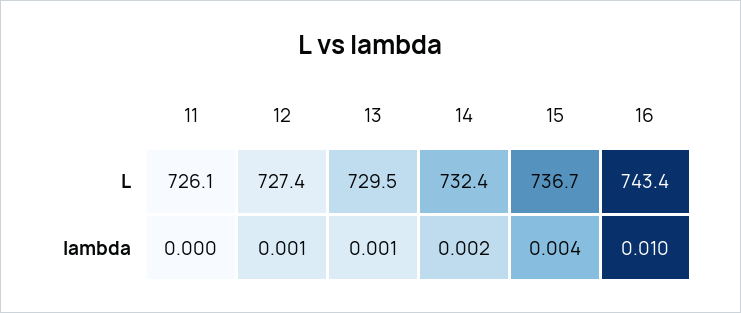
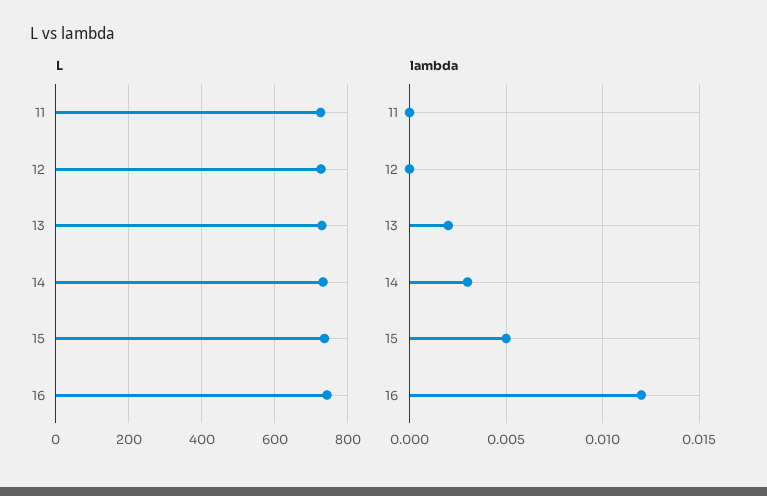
lambda, 12: 0.001 -> 0
lambda, 13: 0.001 -> 0.002
lambda, 14: 0.002 -> 0.003
lambda, 15: 0.004 -> 0.005
lambda, 16: 0.01 -> 0.012

